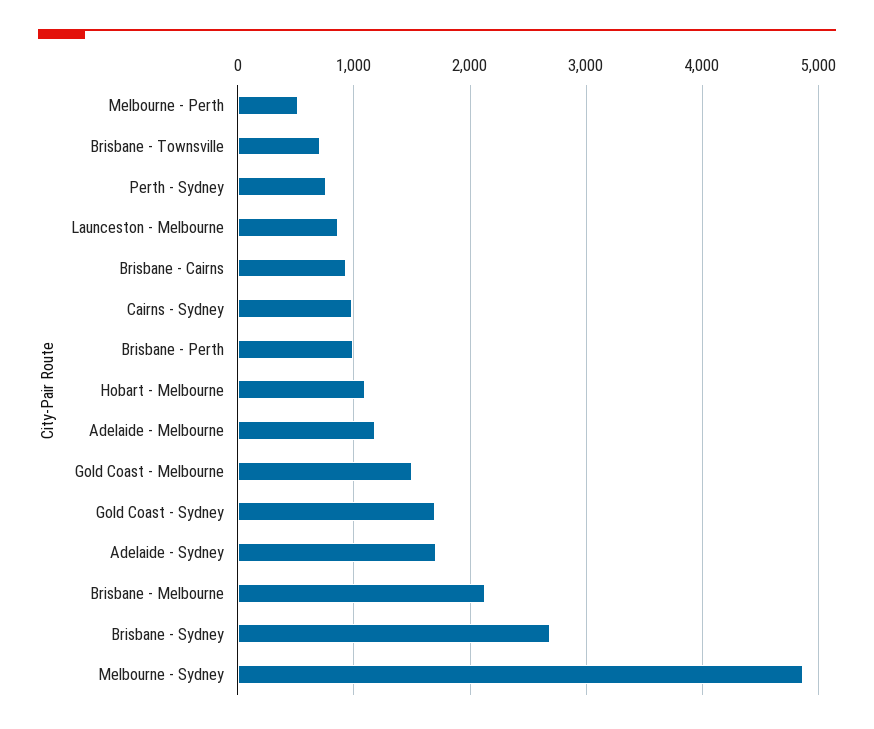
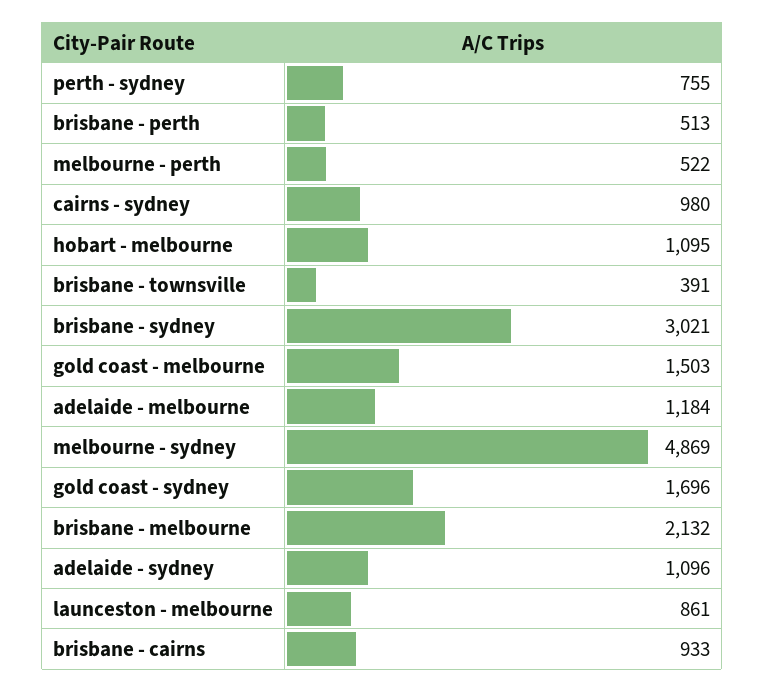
Brisbane - Townsville: 700 -> 391
Brisbane - Perth: 1000 -> 513
Adelaide - Sydney: 1700 -> 1096
Brisbane - Sydney: 2700 -> 3021

